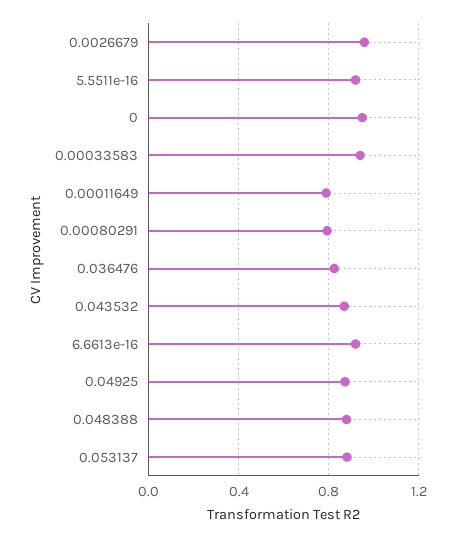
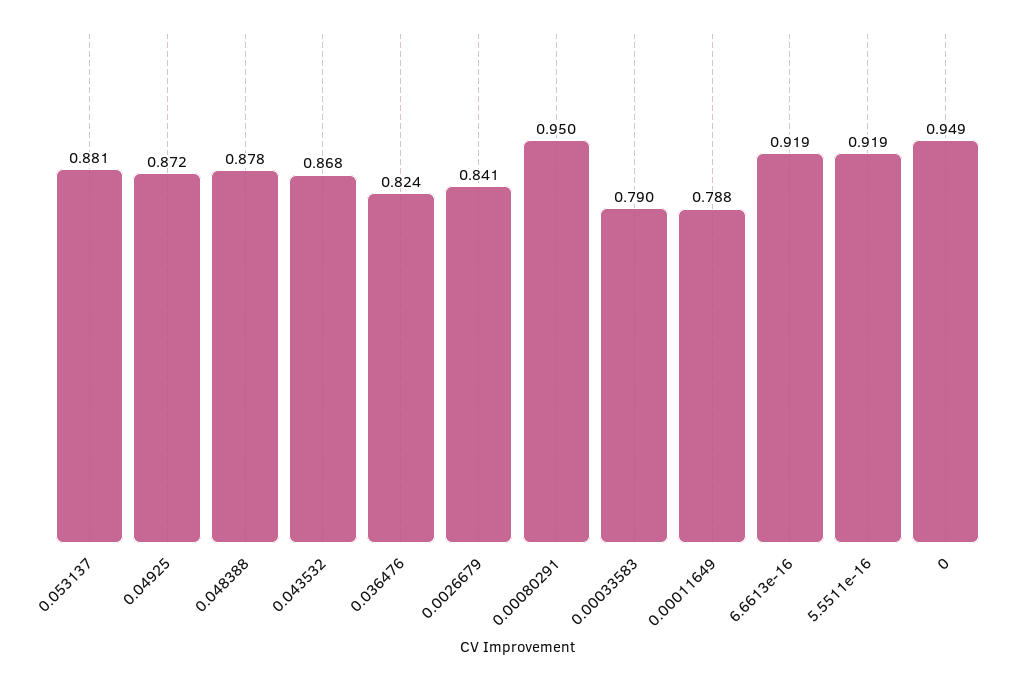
0.0026679: 0.95 -> 0.841
0.00033583: 0.95 -> 0.79
0.00080291: 0.8 -> 0.95

